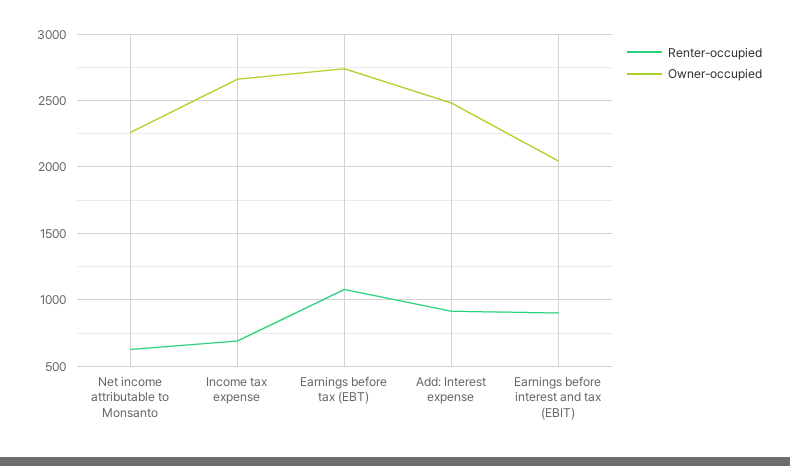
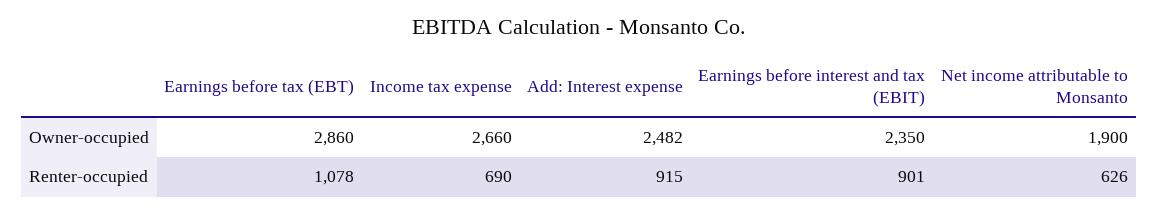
Owner-occupied, Net income attributable to Monsanto: 2250 -> 1900
Owner-occupied, Earnings before tax (EBT): 2750 -> 2860
Owner-occupied, Earnings before interest and tax (EBIT): 2050 -> 2350

